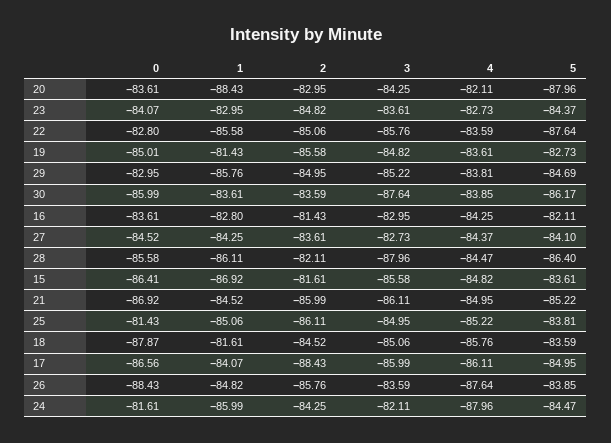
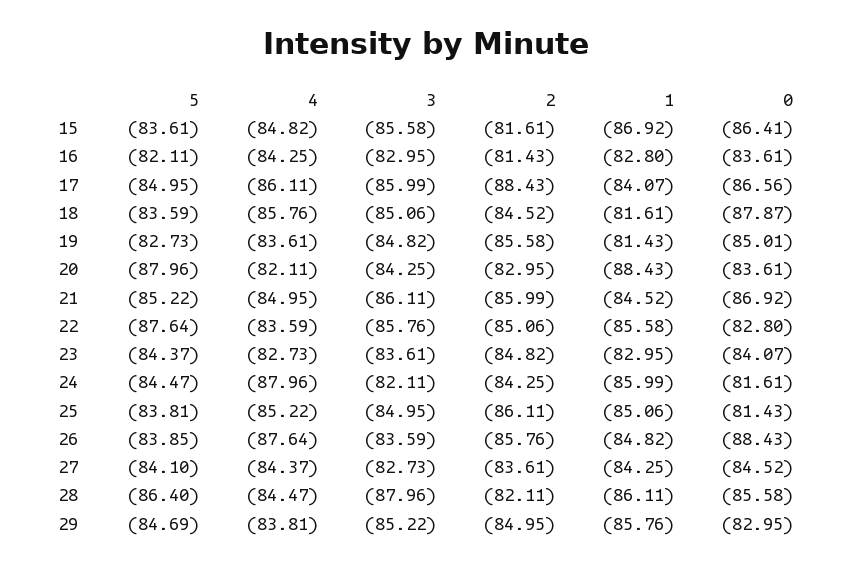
0, 30: -85.99 -> none
1, 30: -83.61 -> none
2, 30: -83.59 -> none
3, 30: -87.64 -> none
4, 30: -83.85 -> none
5, 30: -86.17 -> none

